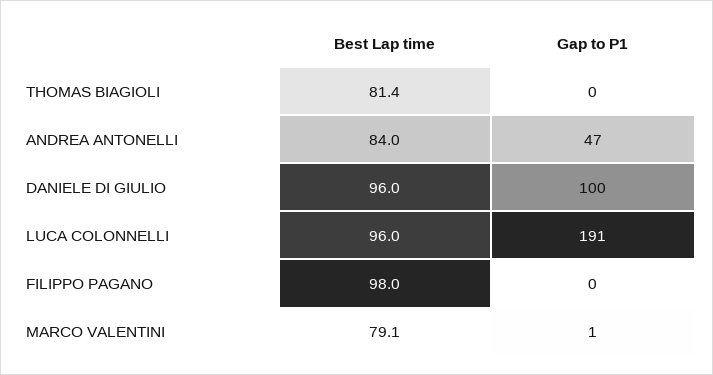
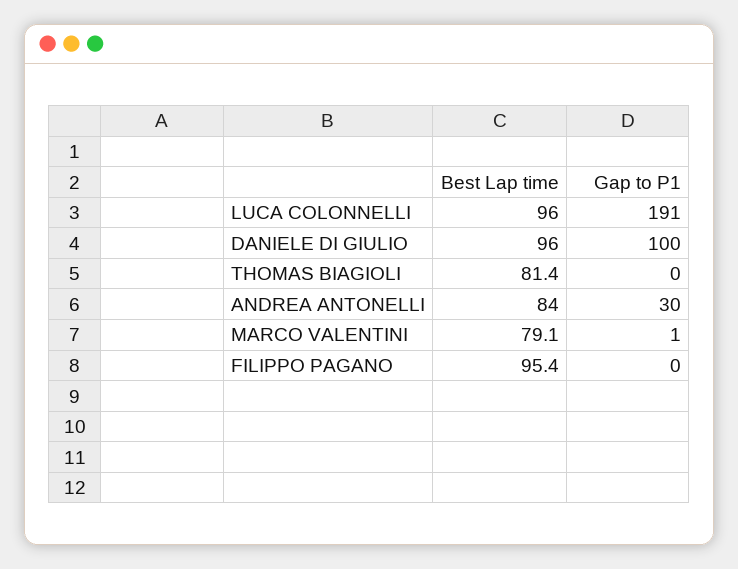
Gap to P1, ANDREA ANTONELLI: 47 -> 30
Best Lap time, FILIPPO PAGANO: 98 -> 95.4

